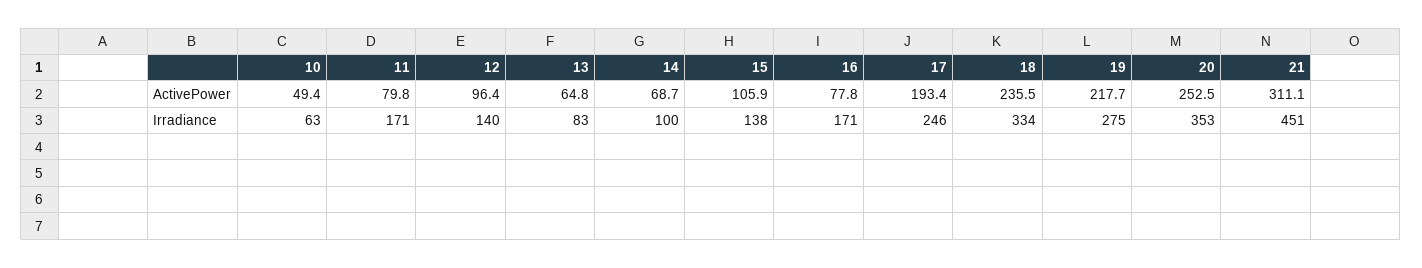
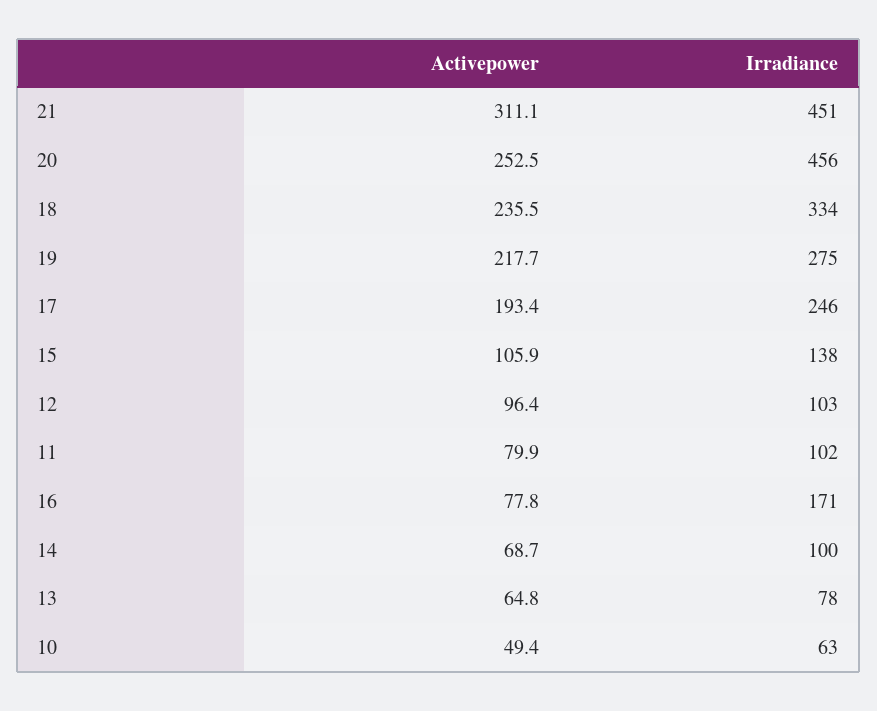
11, ActivePower: 79.8 -> 79.9
11, Irradiance: 171 -> 102
12, Irradiance: 140 -> 103
13, Irradiance: 83 -> 78
20, Irradiance: 353 -> 456

